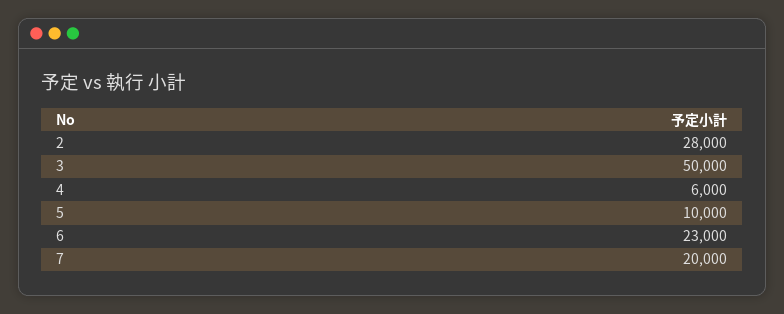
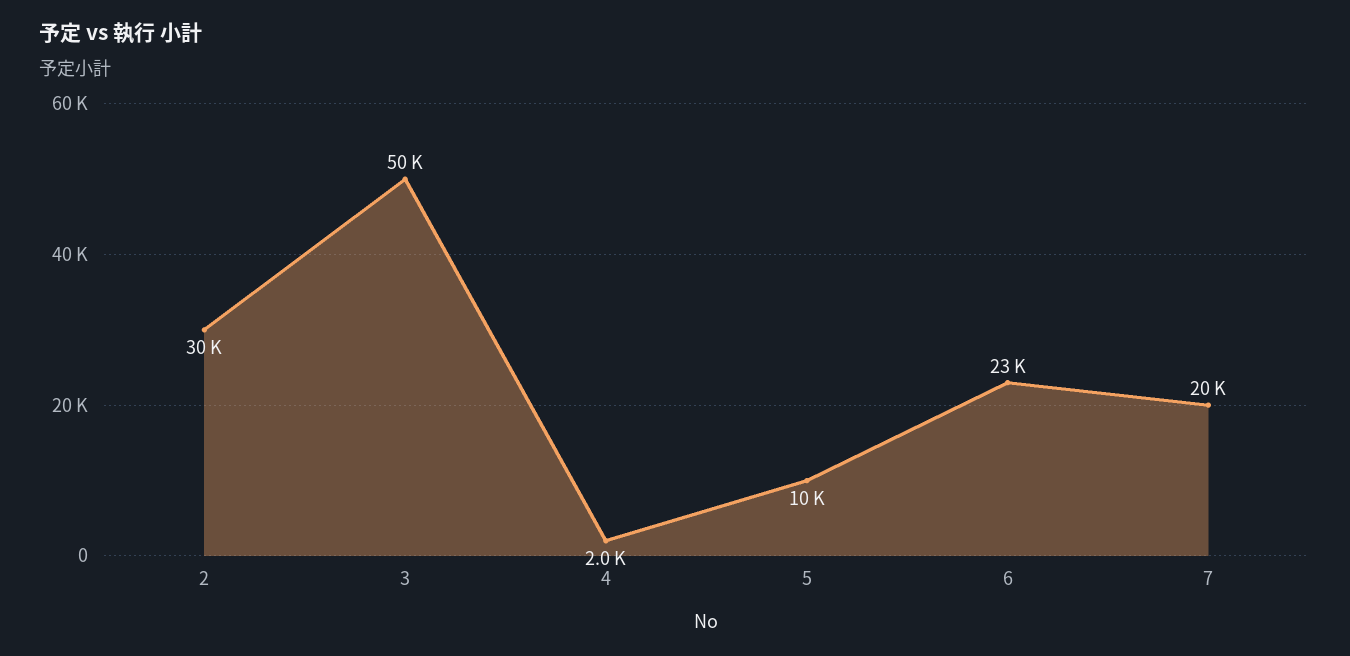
2: 28000 -> 30000
4: 6000 -> 2000

